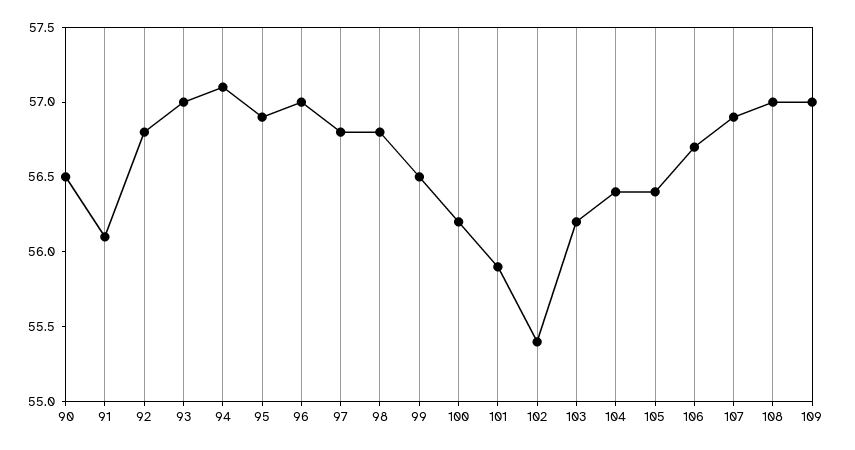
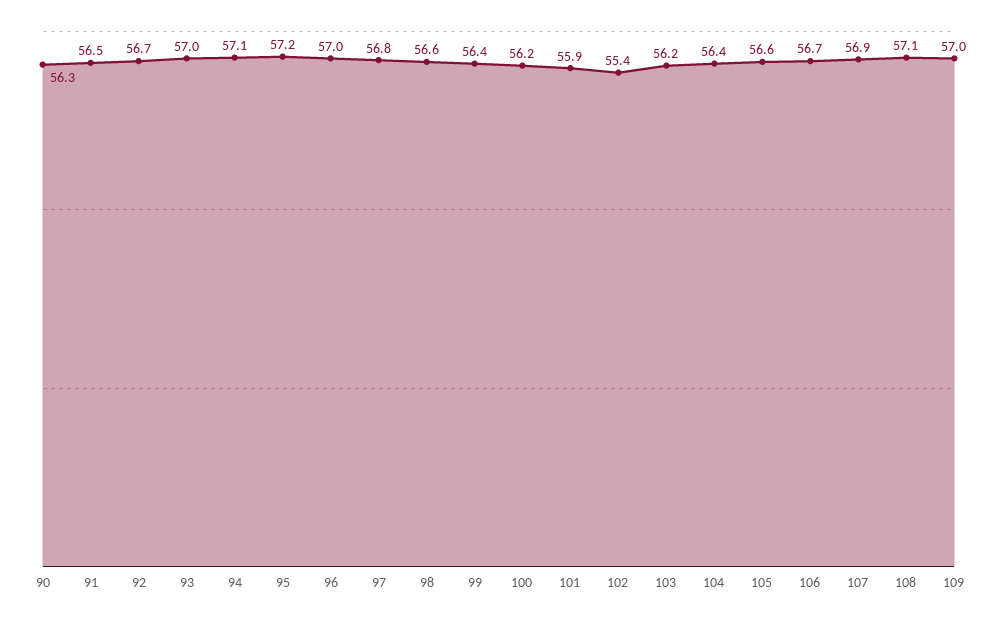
90: 56.5 -> 56.3
91: 56.1 -> 56.5
92: 56.8 -> 56.7
95: 56.9 -> 57.2
98: 56.8 -> 56.6
99: 56.5 -> 56.4
105: 56.4 -> 56.6
108: 57 -> 57.1

